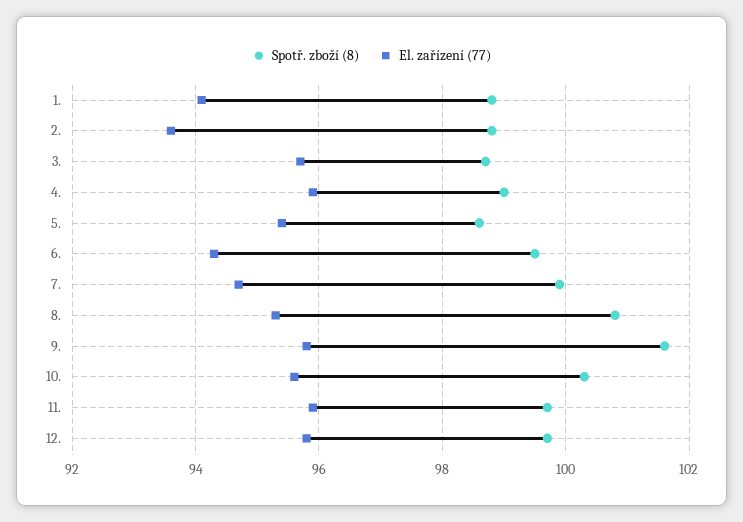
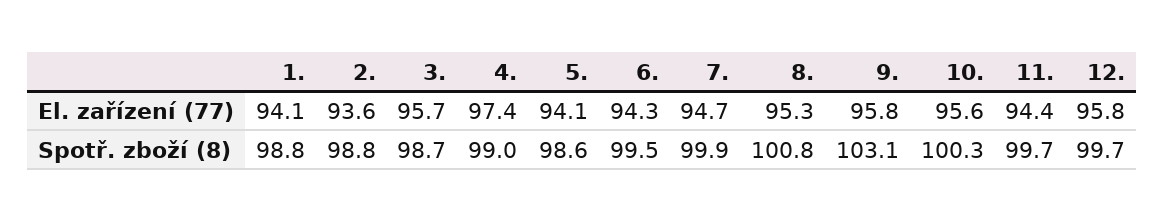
El. zařízení (77), 4.: 96 -> 97.4
El. zařízení (77), 5.: 95.5 -> 94.1
Spotř. zboží (8), 9.: 101.5 -> 103.1
El. zařízení (77), 11.: 96 -> 94.4

